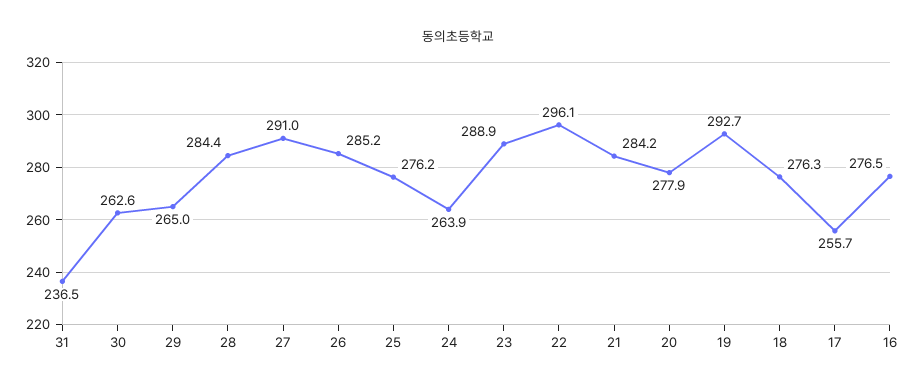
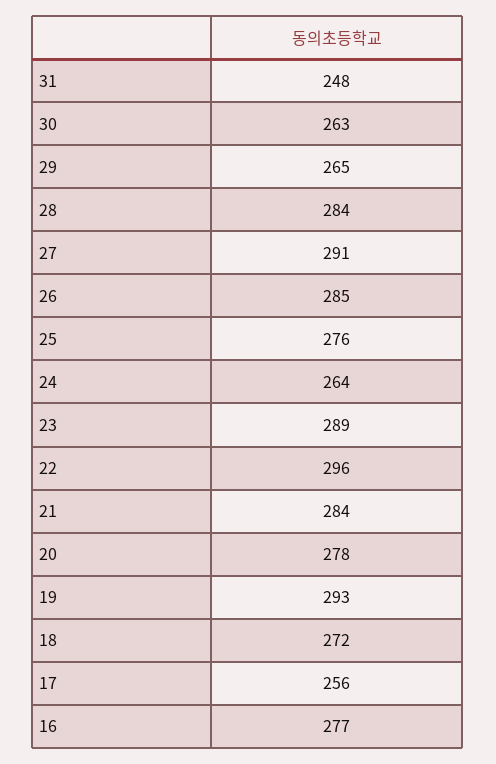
31: 236.5 -> 248
18: 276.3 -> 272

